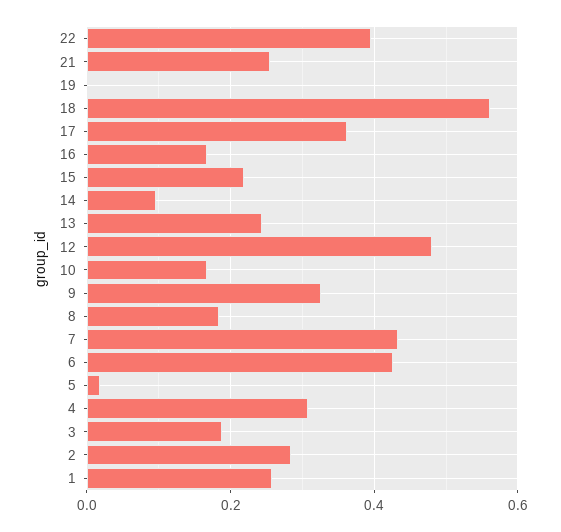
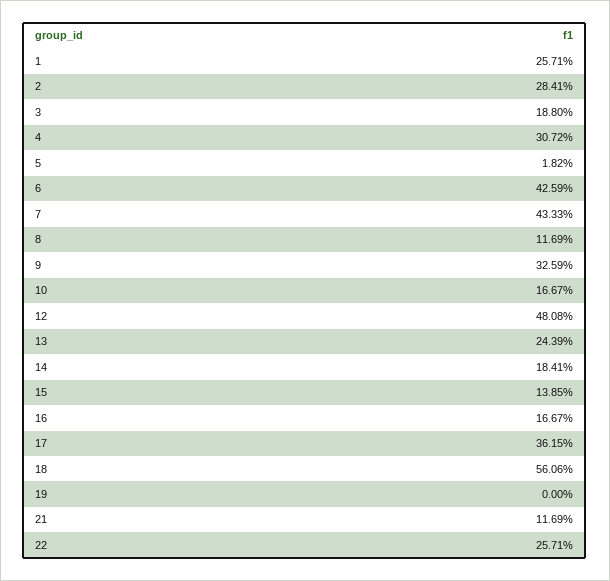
22: 0.4 -> 0.2571
21: 0.26 -> 0.1169
15: 0.22 -> 0.1385
14: 0.1 -> 0.1841
8: 0.18 -> 0.1169

